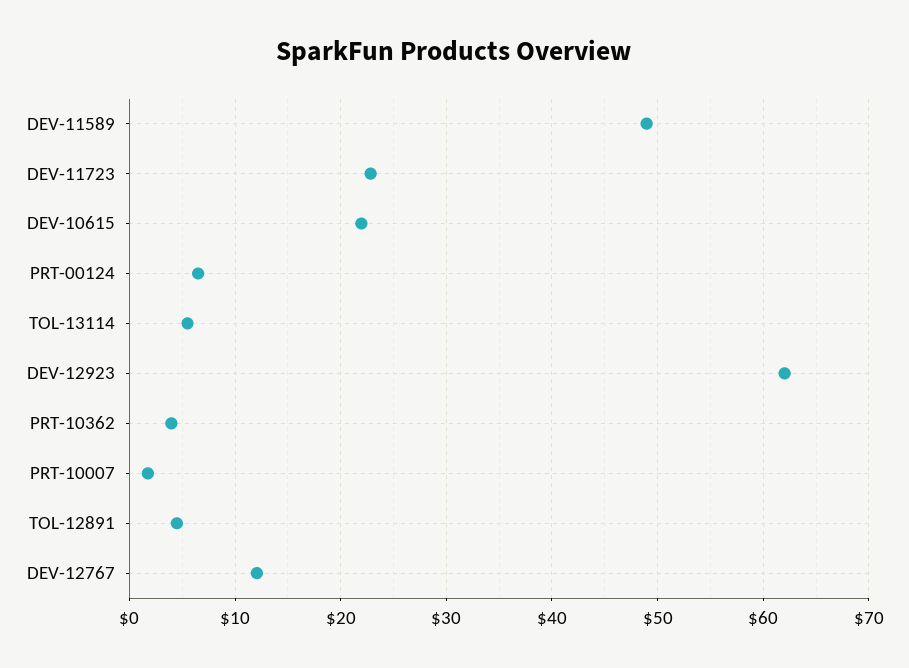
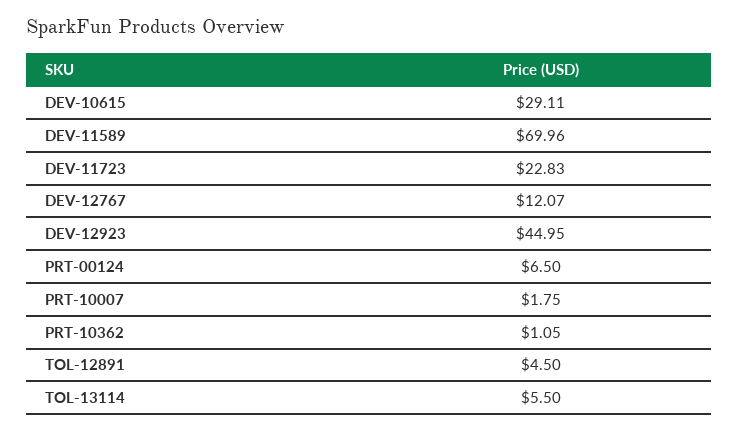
DEV-11589: 49 -> 69.96
DEV-10615: 22 -> 29.11
DEV-12923: 62 -> 44.95
PRT-10362: 4 -> 1.05

